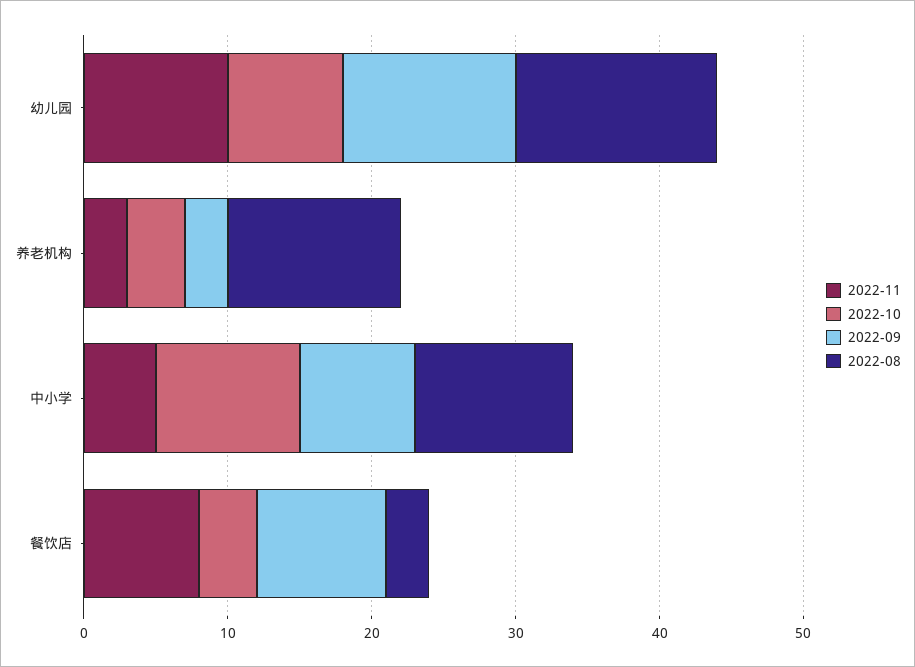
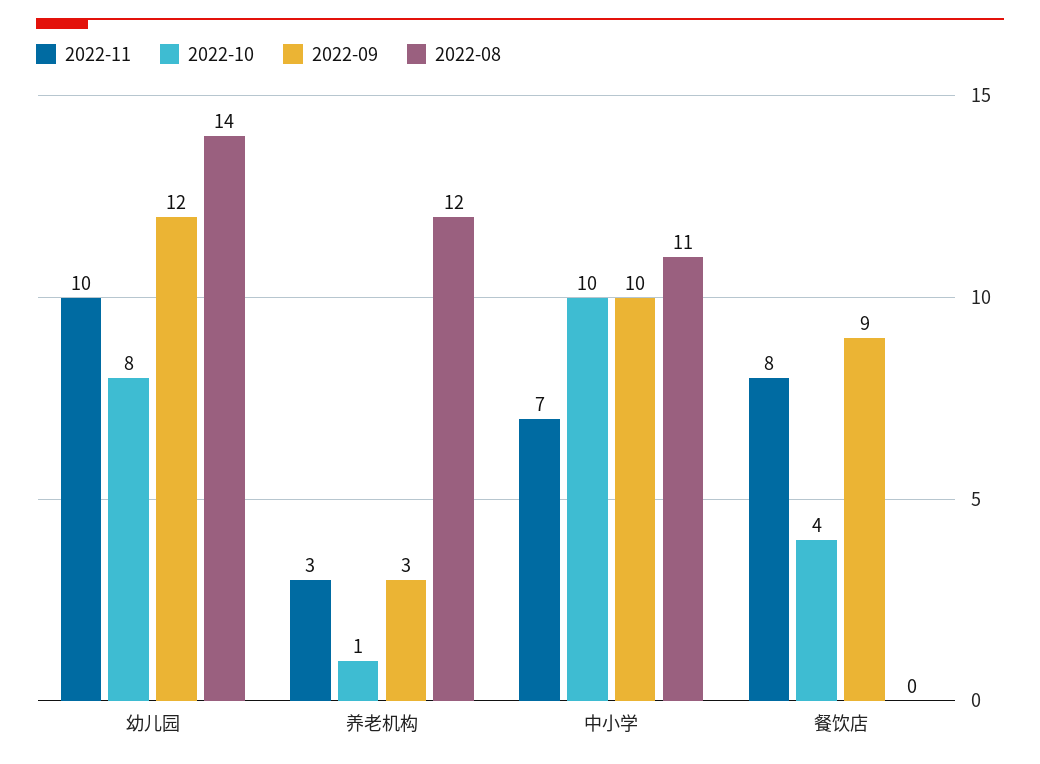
2022-10, 养老机构: 4 -> 1
2022-11, 中小学: 5 -> 7
2022-09, 中小学: 8 -> 10
2022-08, 餐饮店: 3 -> 0

